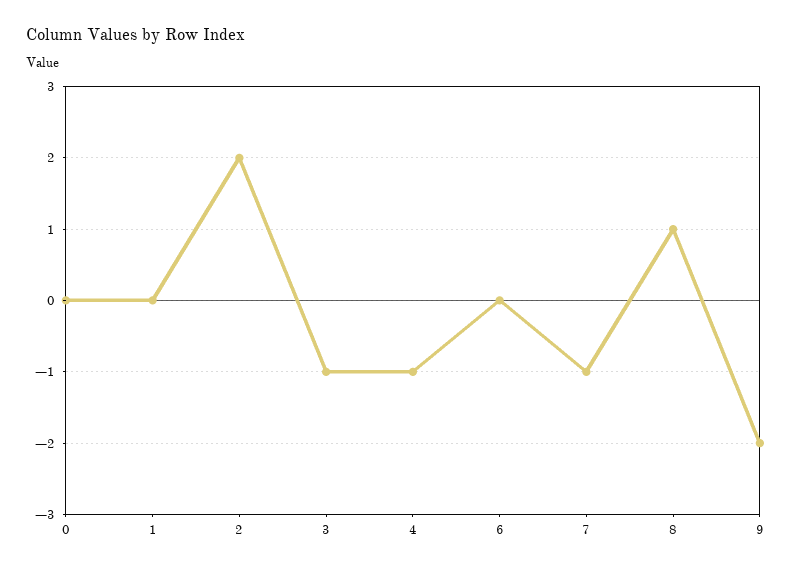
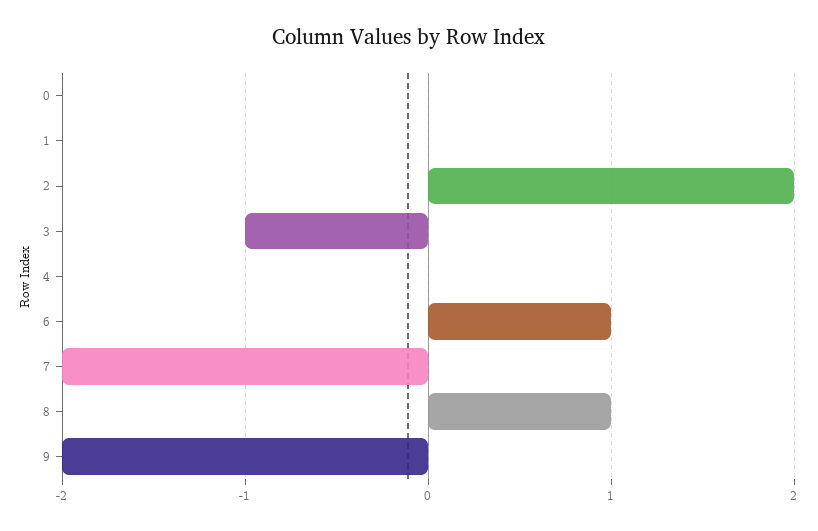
4: -1 -> 0
6: 0 -> 1
7: -1 -> -2

